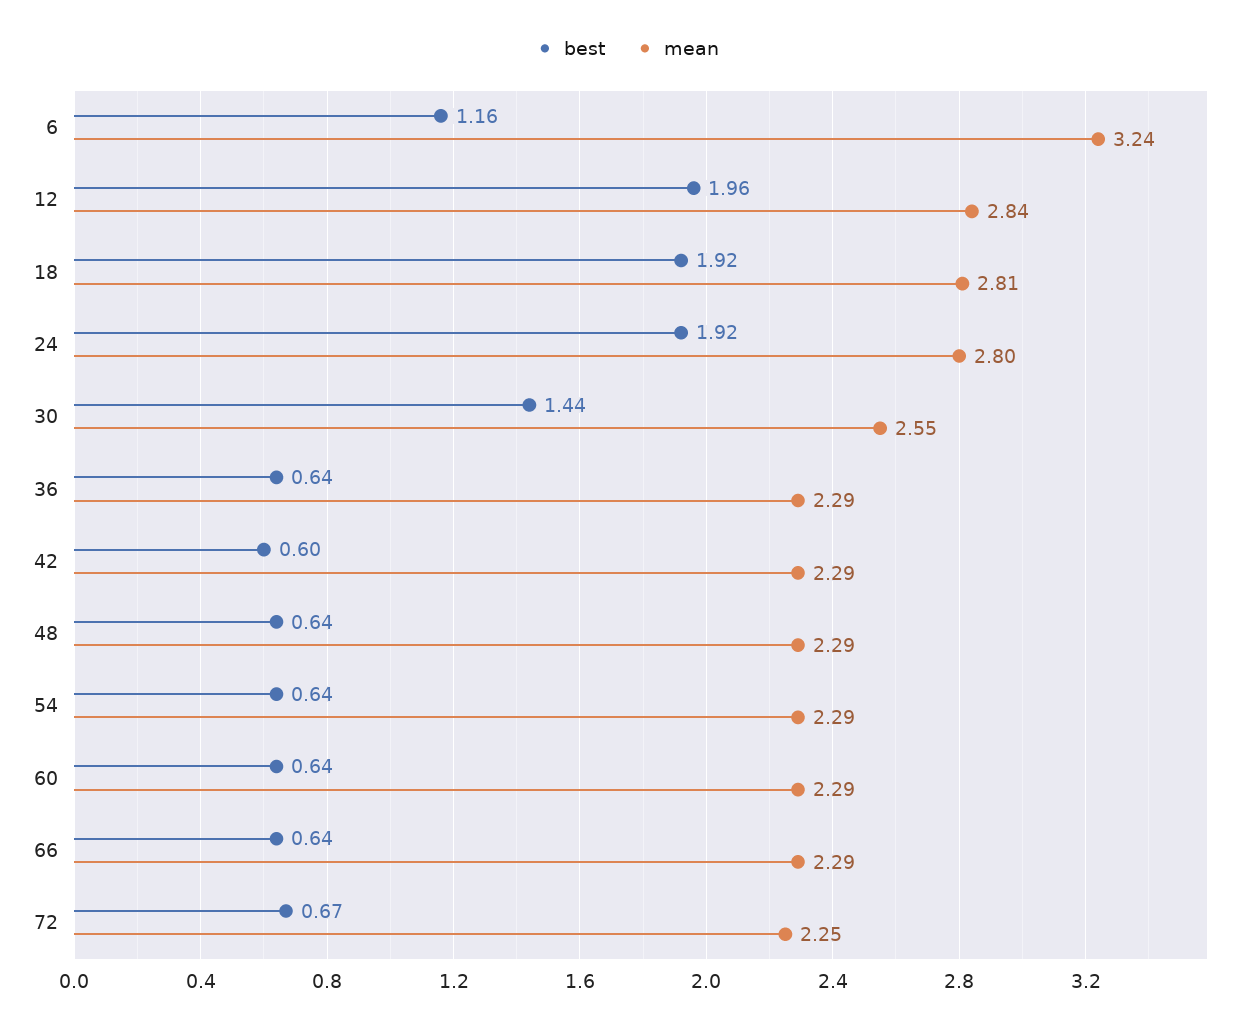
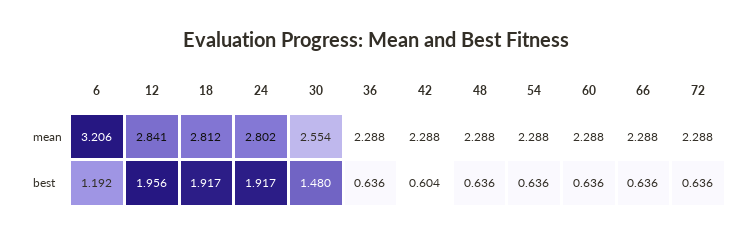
best, 6: 1.16 -> 1.192
mean, 6: 3.24 -> 3.206
best, 30: 1.44 -> 1.48
best, 72: 0.67 -> 0.636
mean, 72: 2.25 -> 2.288

